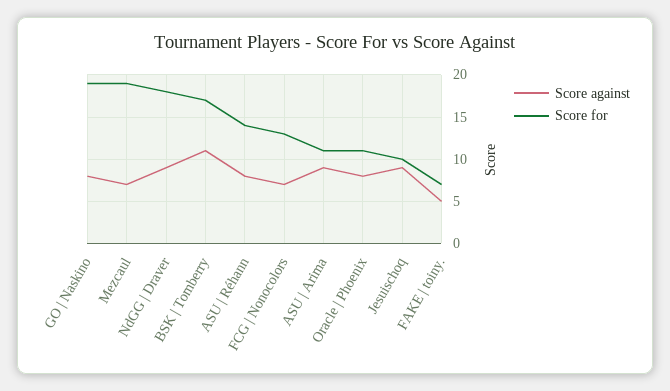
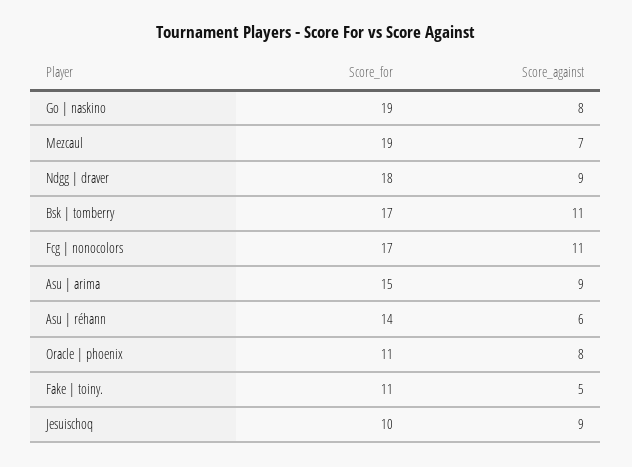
Score against, ASU | Réhann: 8 -> 6
Score against, FCG | Nonocolors: 7 -> 11
Score for, FCG | Nonocolors: 13 -> 17
Score for, ASU | Arima: 11 -> 15
Score for, FAKE | toiny.: 7 -> 11

